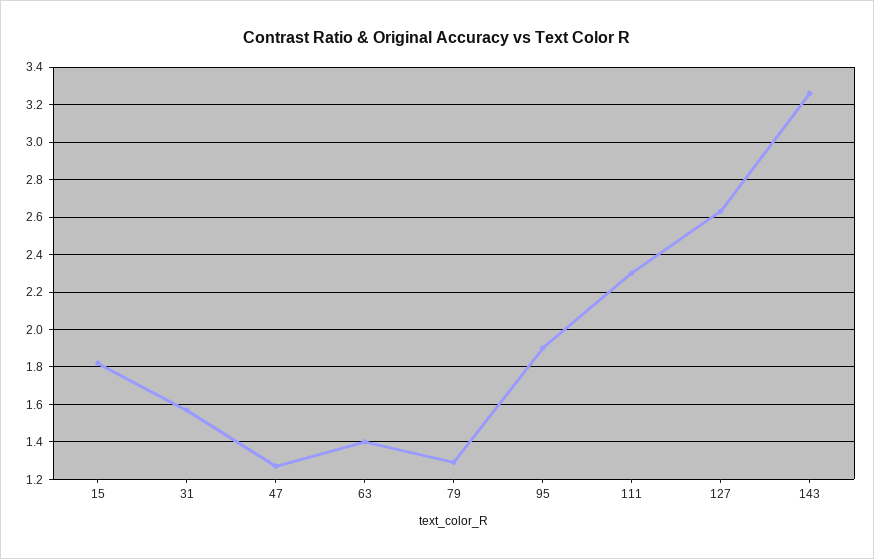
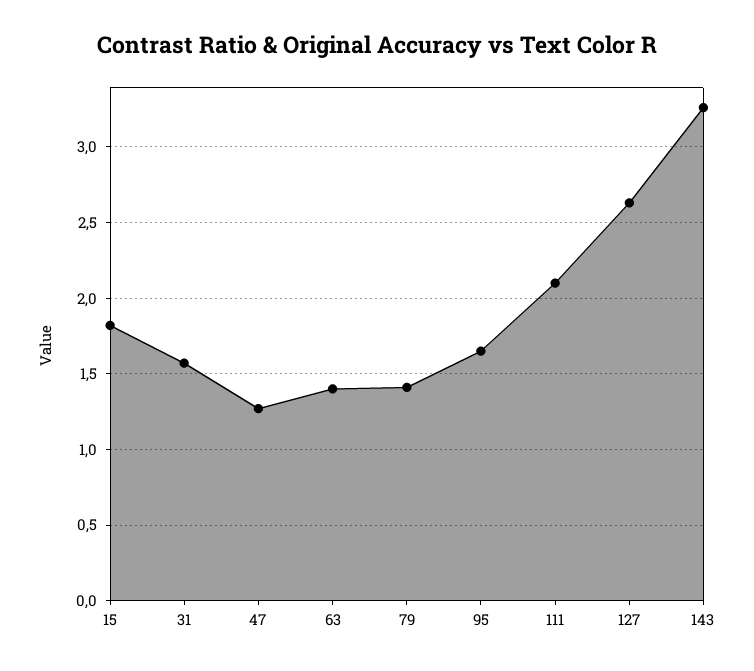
79: 1.3 -> 1.4
95: 1.9 -> 1.65
111: 2.3 -> 2.1

